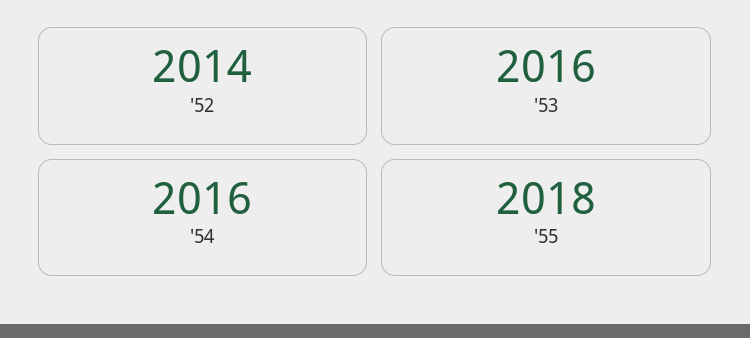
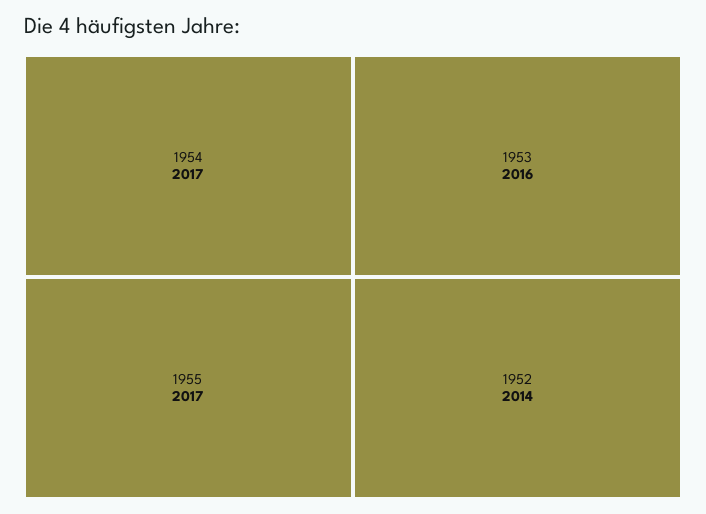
'54: 2016 -> 2017
'55: 2018 -> 2017

